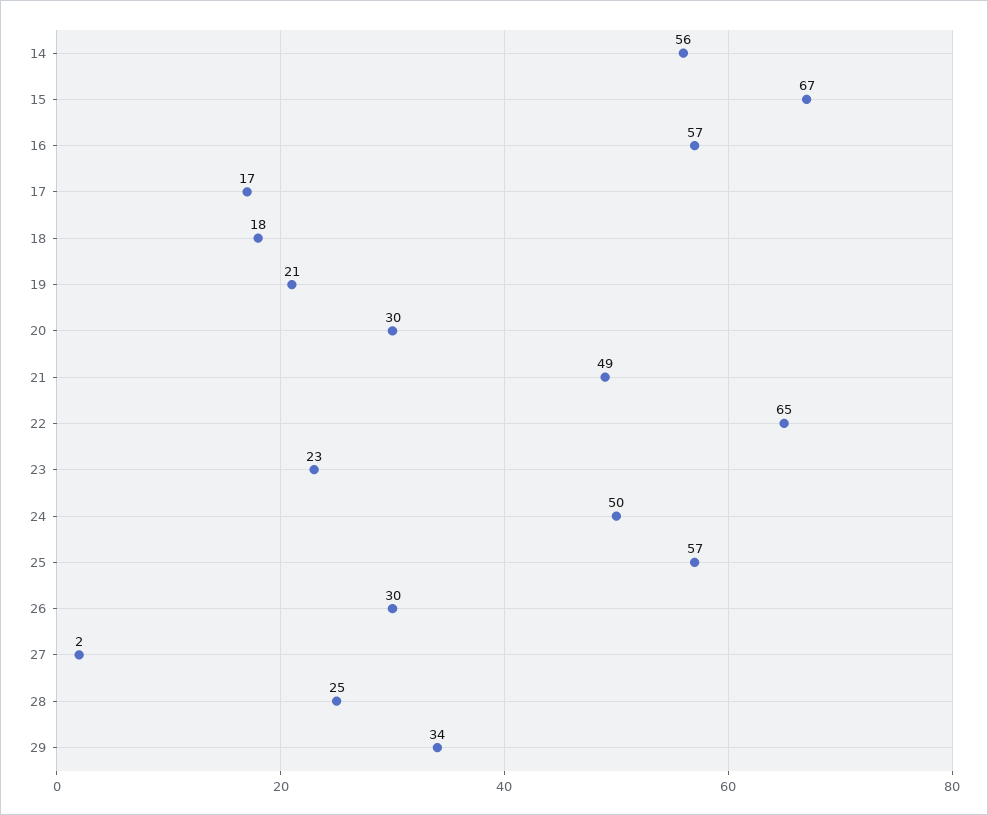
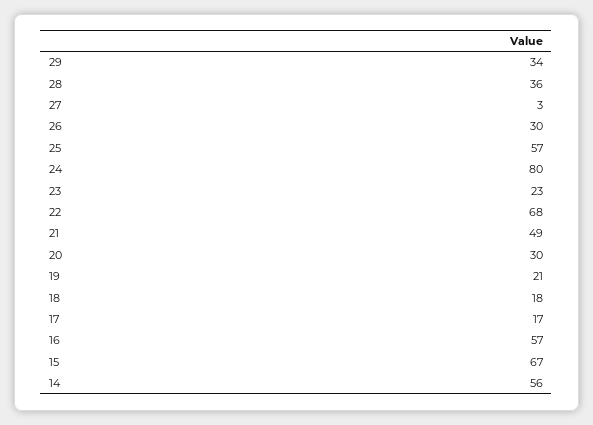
22: 65 -> 68
24: 50 -> 80
27: 2 -> 3
28: 25 -> 36

